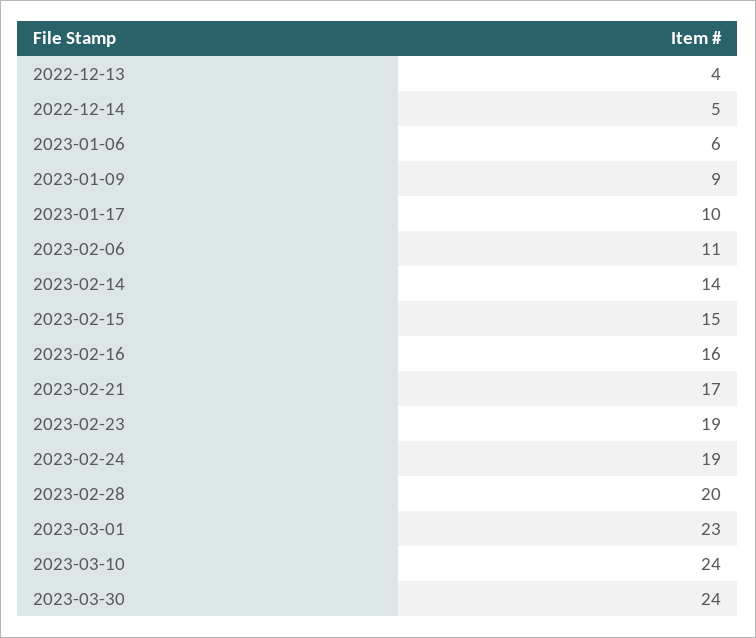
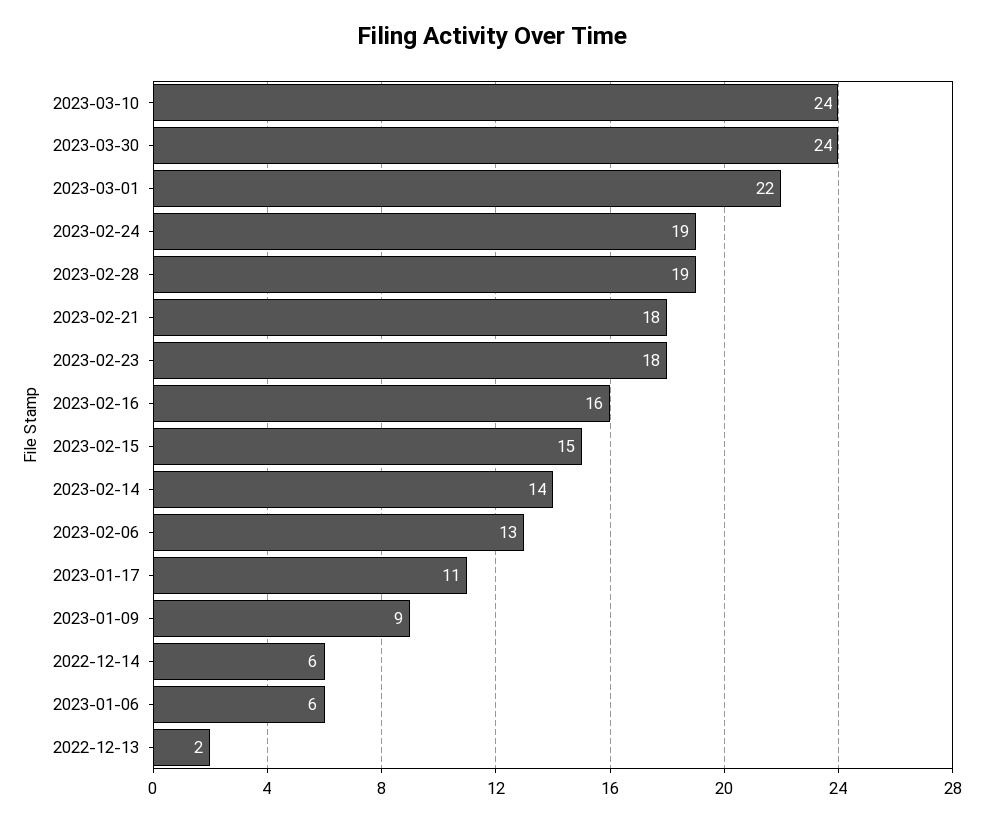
2022-12-13: 4 -> 2
2022-12-14: 5 -> 6
2023-01-17: 10 -> 11
2023-02-06: 11 -> 13
2023-02-21: 17 -> 18
2023-02-23: 19 -> 18
2023-02-28: 20 -> 19
2023-03-01: 23 -> 22

